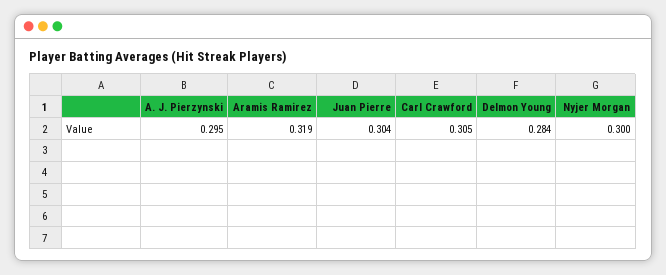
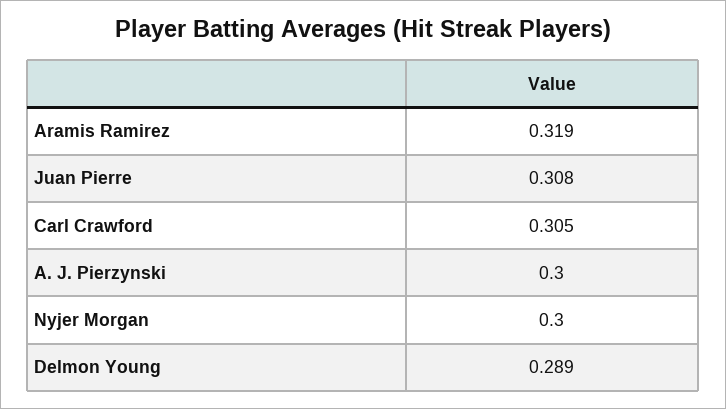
A. J. Pierzynski: 0.295 -> 0.3
Juan Pierre: 0.304 -> 0.308
Delmon Young: 0.284 -> 0.289

